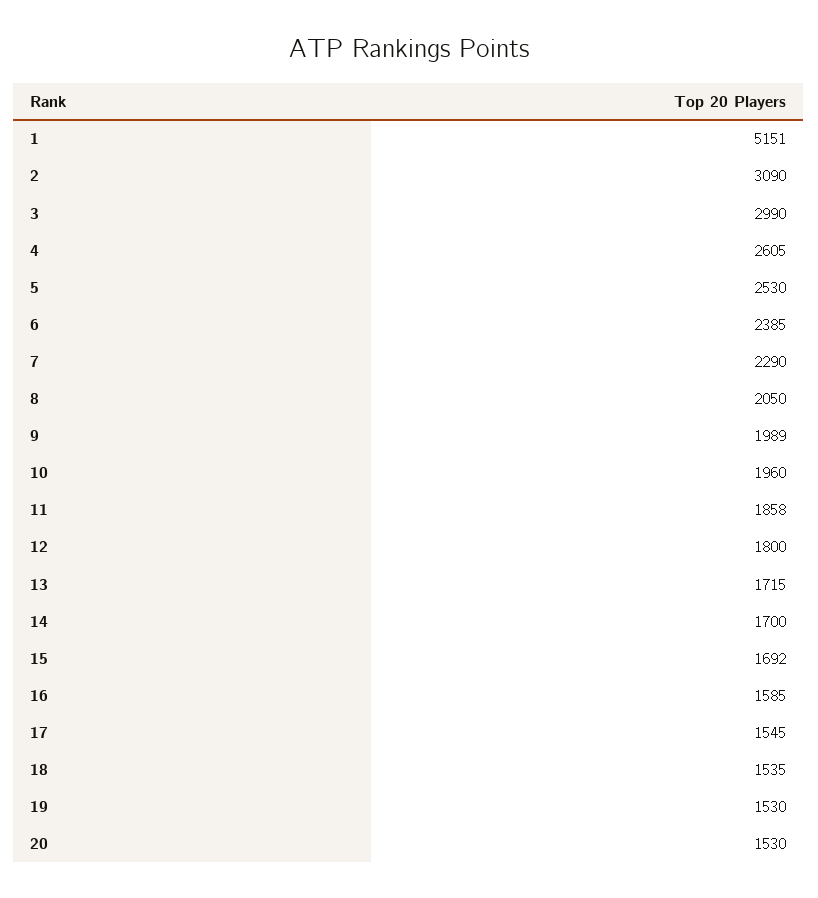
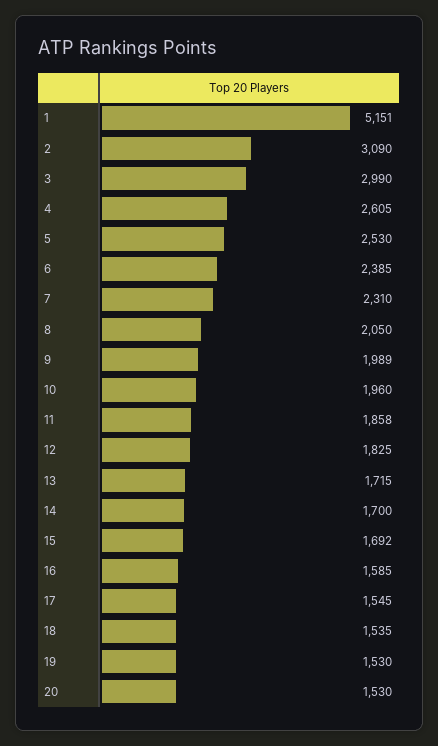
7: 2290 -> 2310
12: 1800 -> 1825

